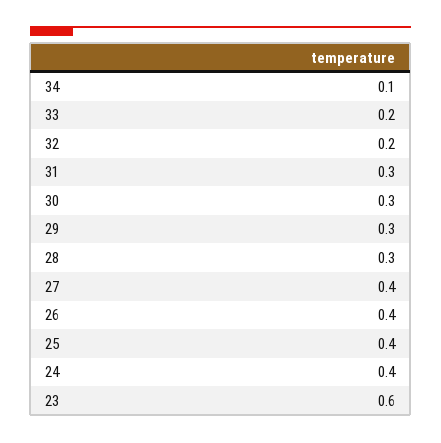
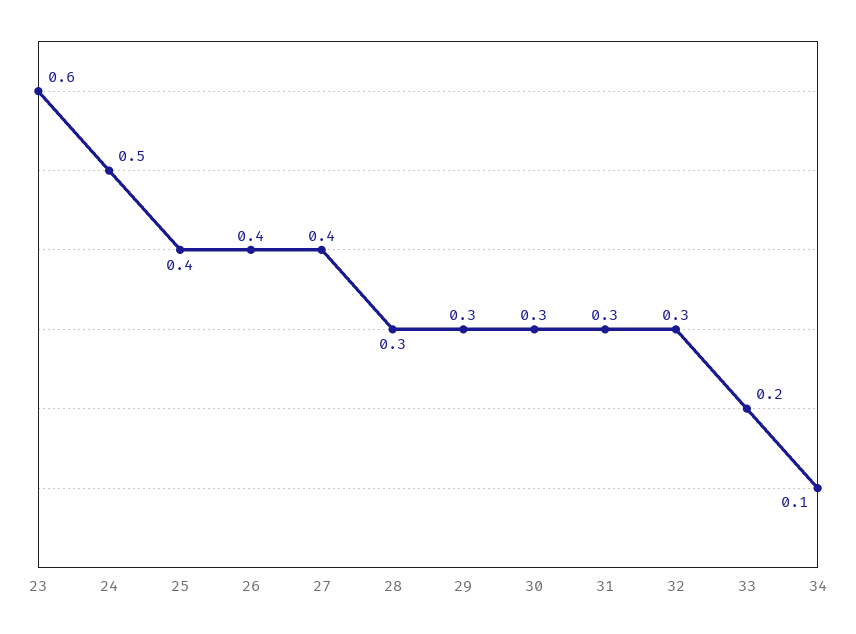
32: 0.2 -> 0.3
24: 0.4 -> 0.5

